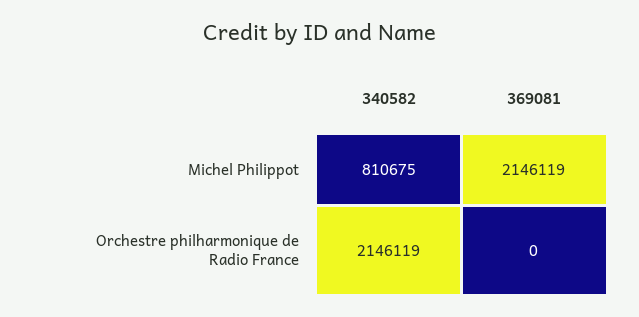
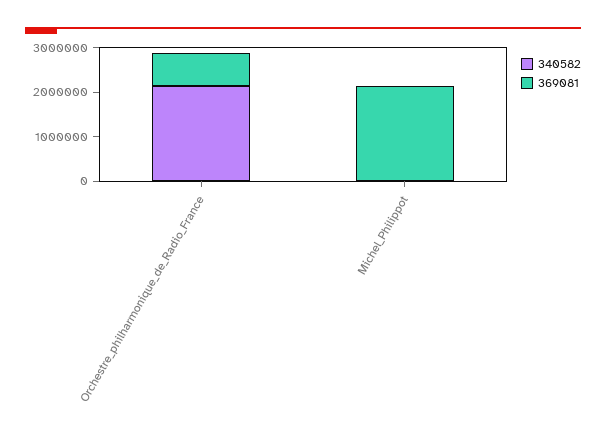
340582, Michel Philippot: 810675 -> 0
369081, Orchestre philharmonique de Radio France: 0 -> 800000

